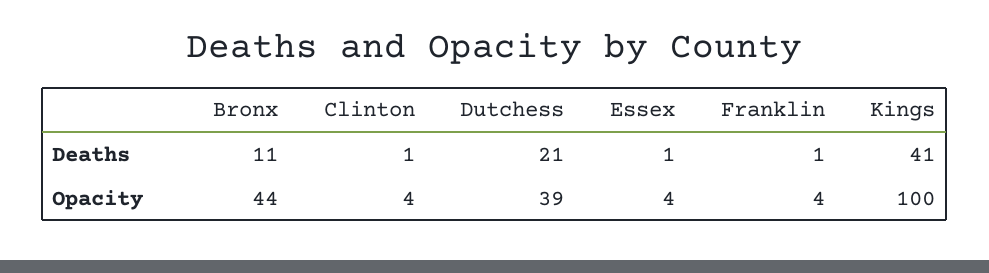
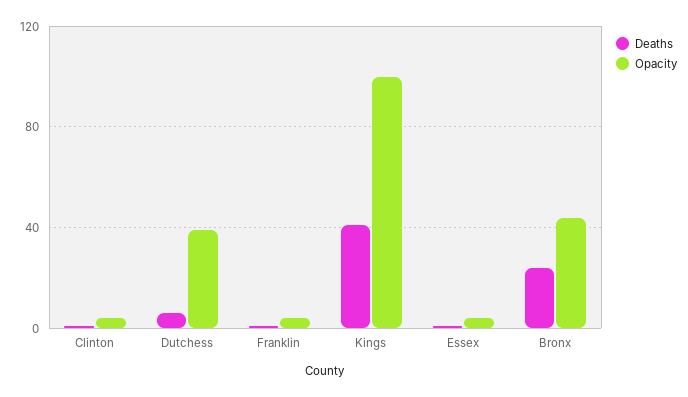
Deaths, Bronx: 11 -> 25
Deaths, Dutchess: 21 -> 5

